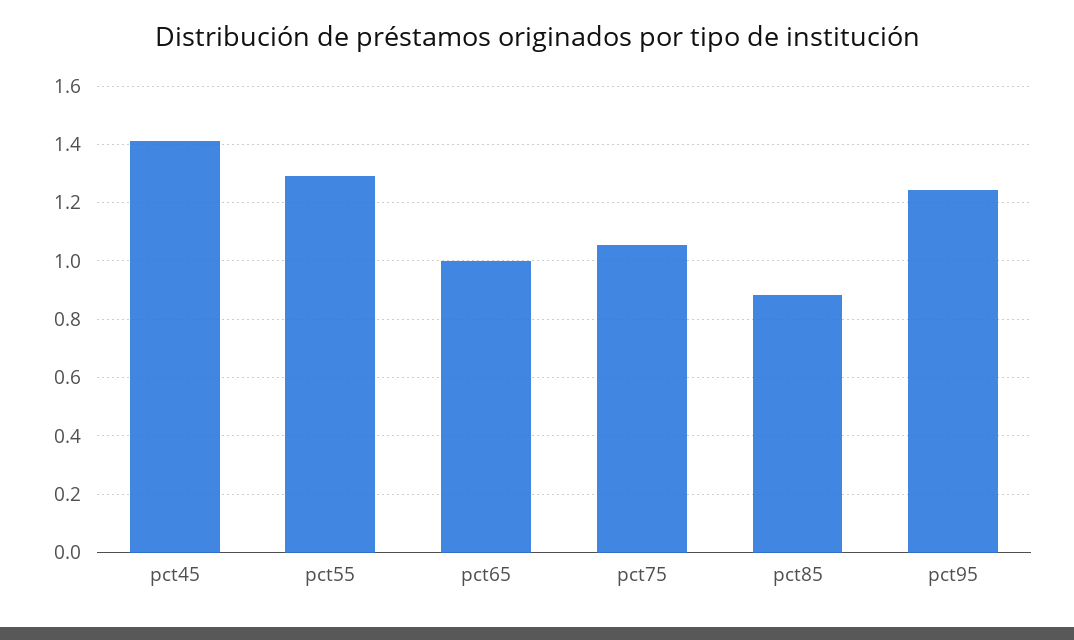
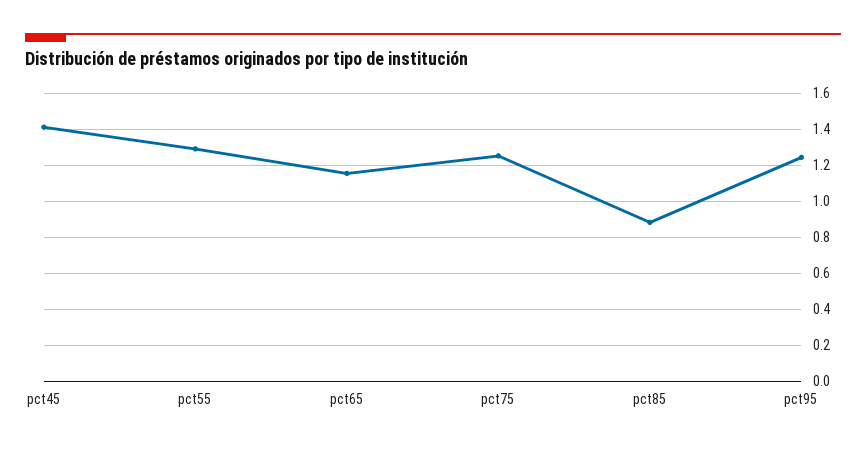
pct65: 1 -> 1.15
pct75: 1.05 -> 1.25

